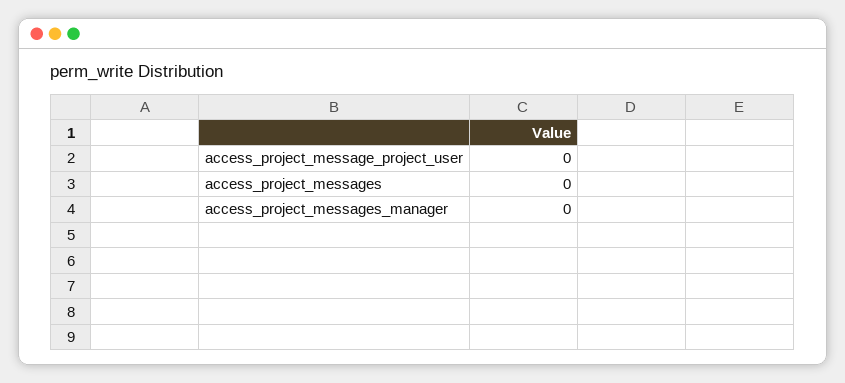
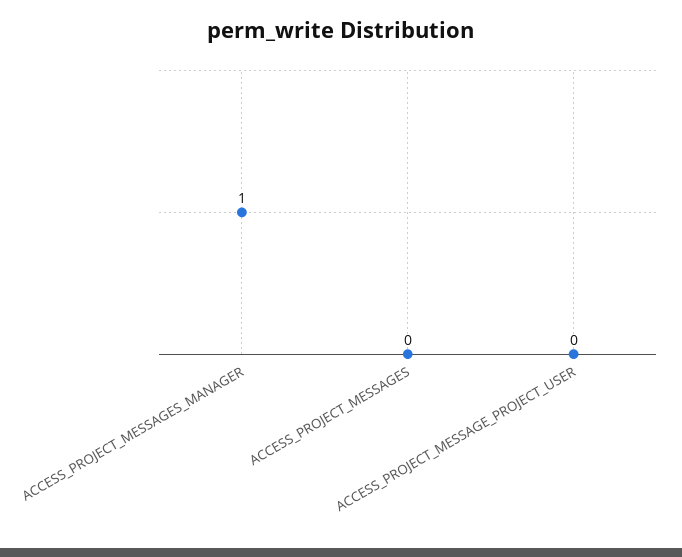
access_project_messages_manager: 0 -> 1

